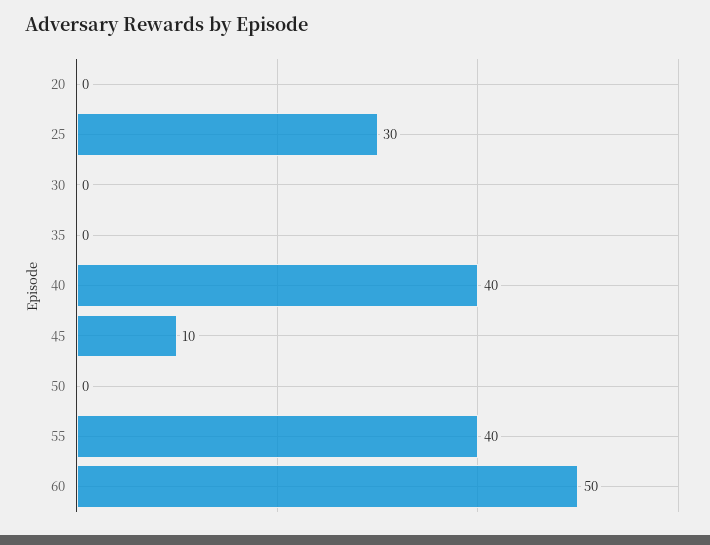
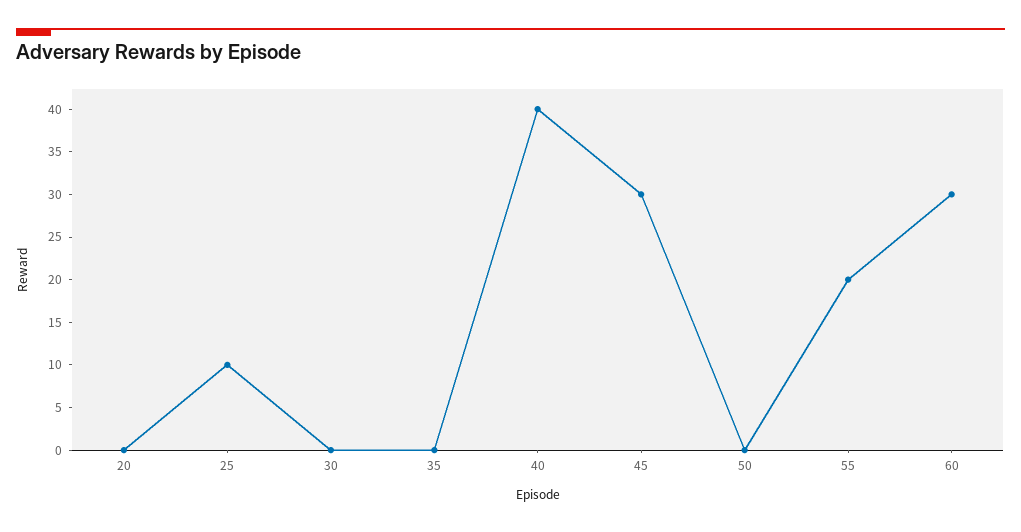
25: 30 -> 10
45: 10 -> 30
55: 40 -> 20
60: 50 -> 30

